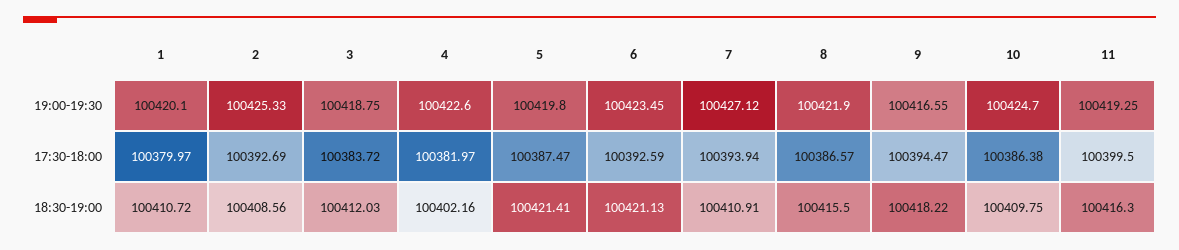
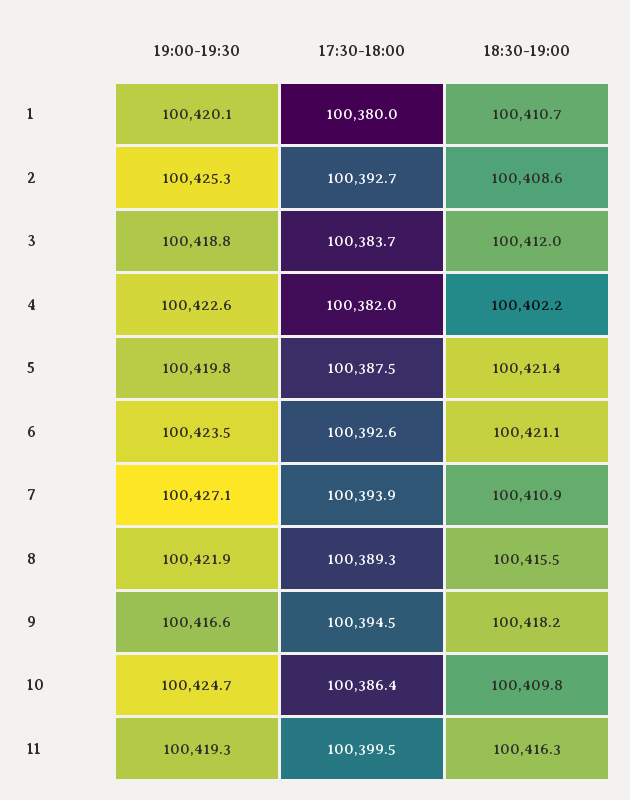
8, 17:30-18:00: 100386.57 -> 100389.3

